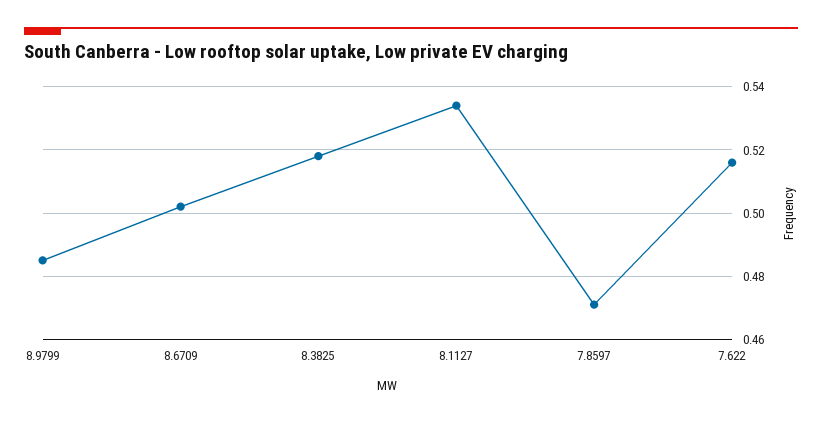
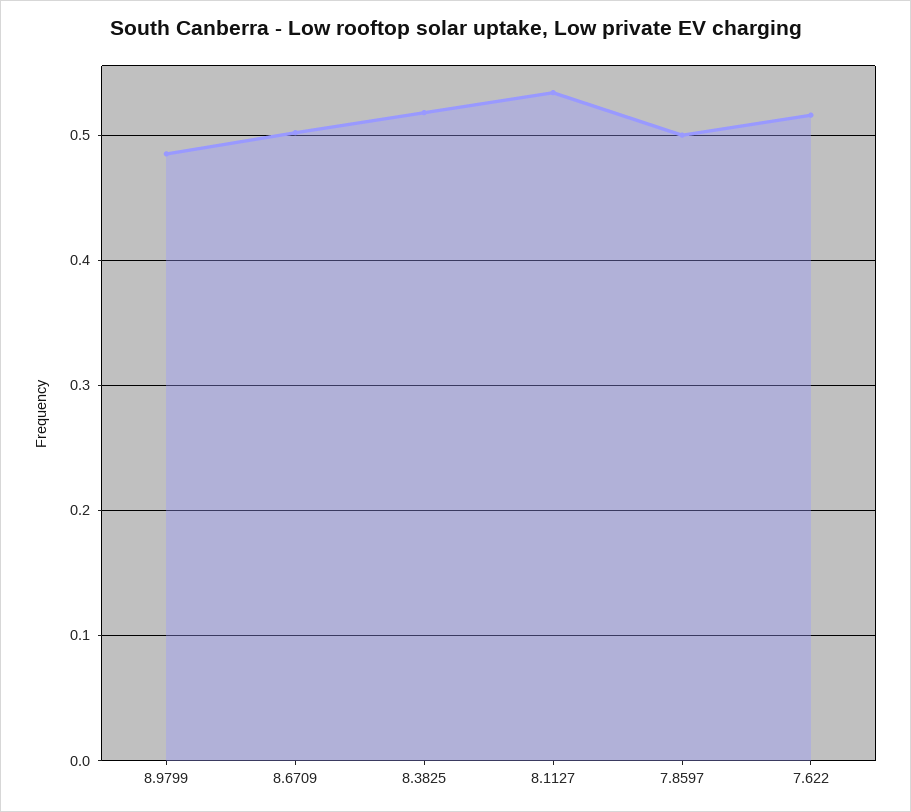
7.8597: 0.47 -> 0.5

